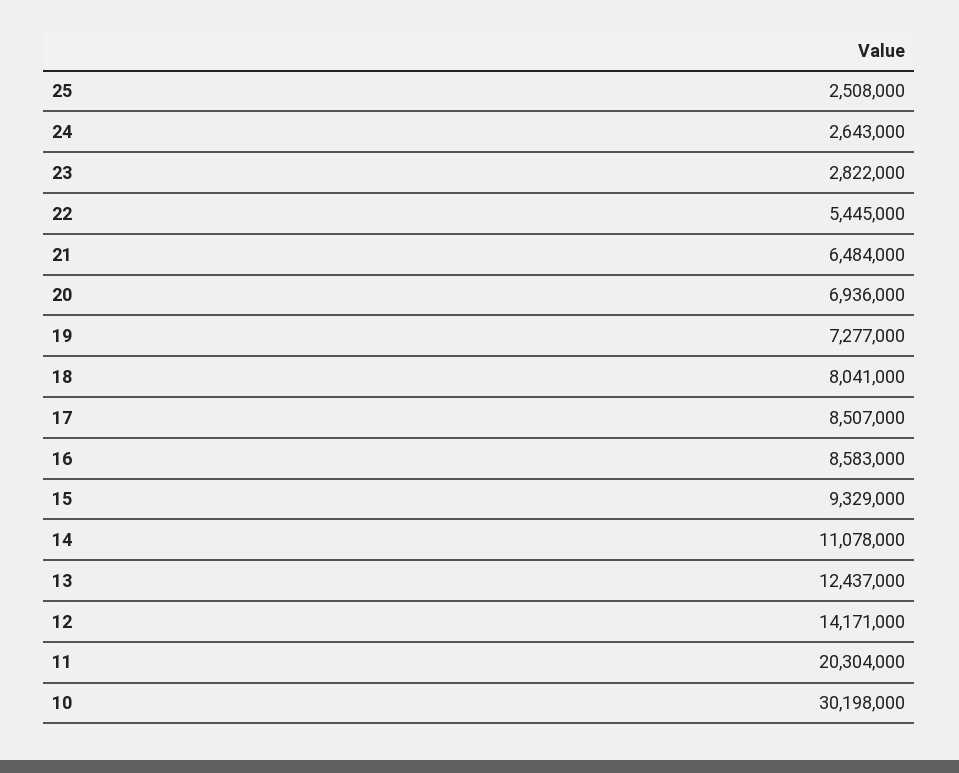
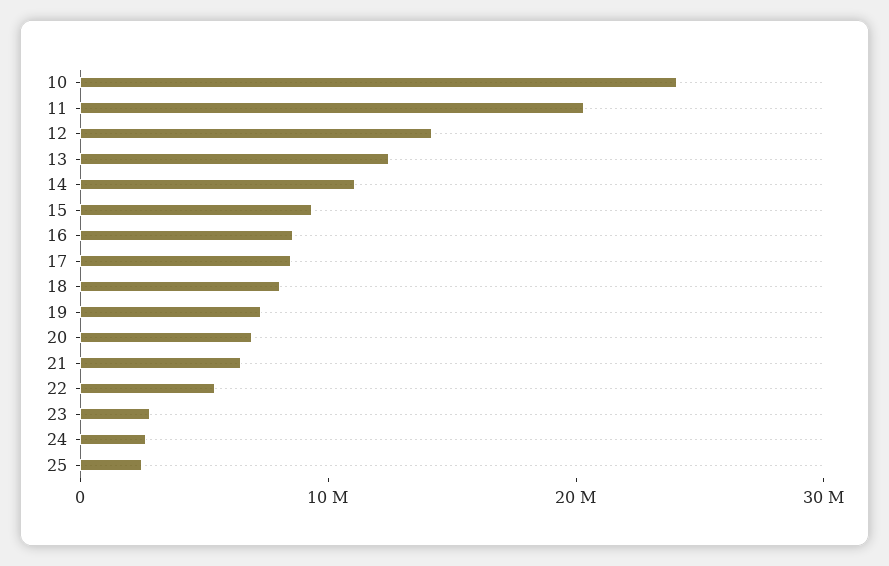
10: 30198000 -> 24000000

